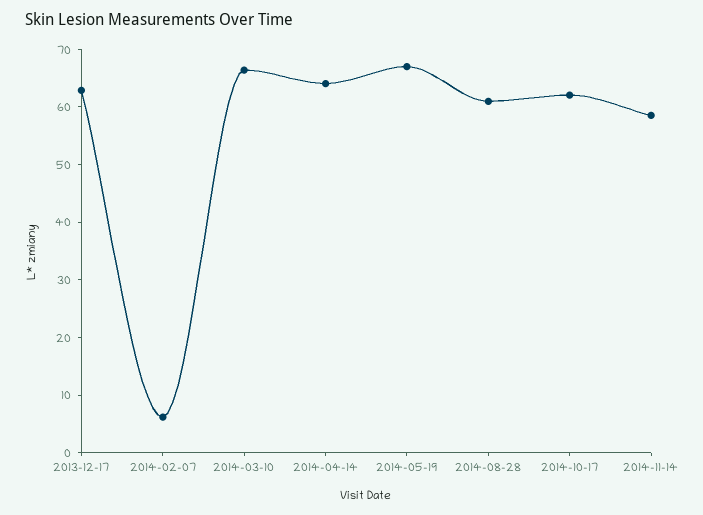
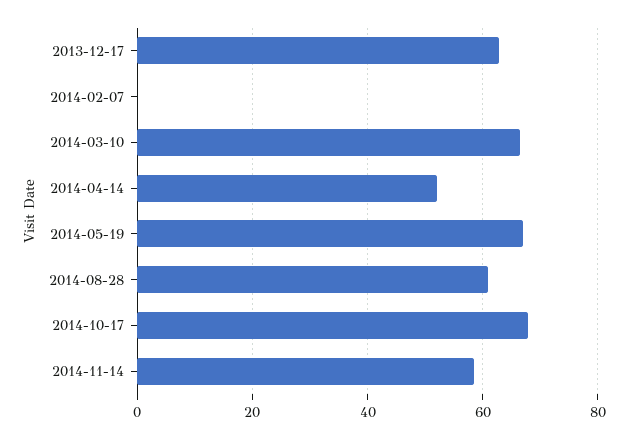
2014-02-07: 6 -> 0
2014-04-14: 64 -> 52
2014-10-17: 62 -> 68

